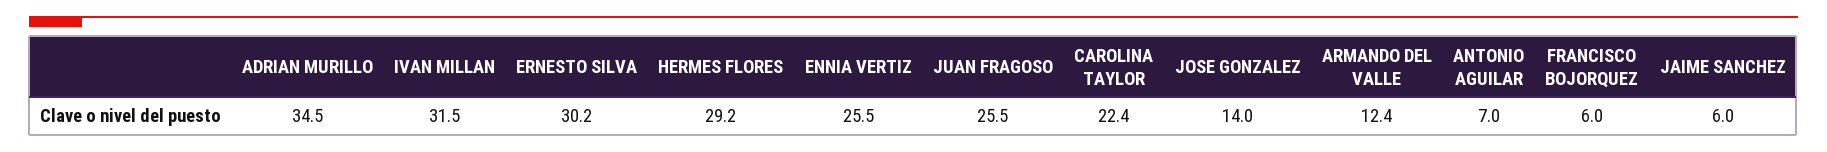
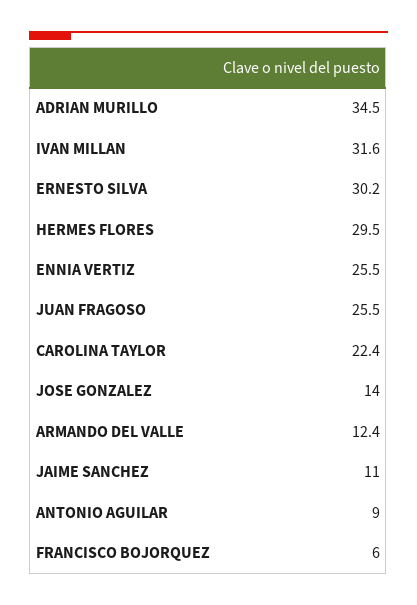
IVAN MILLAN: 31.5 -> 31.6
HERMES FLORES: 29.2 -> 29.5
ANTONIO AGUILAR: 7 -> 9
JAIME SANCHEZ: 6 -> 11

